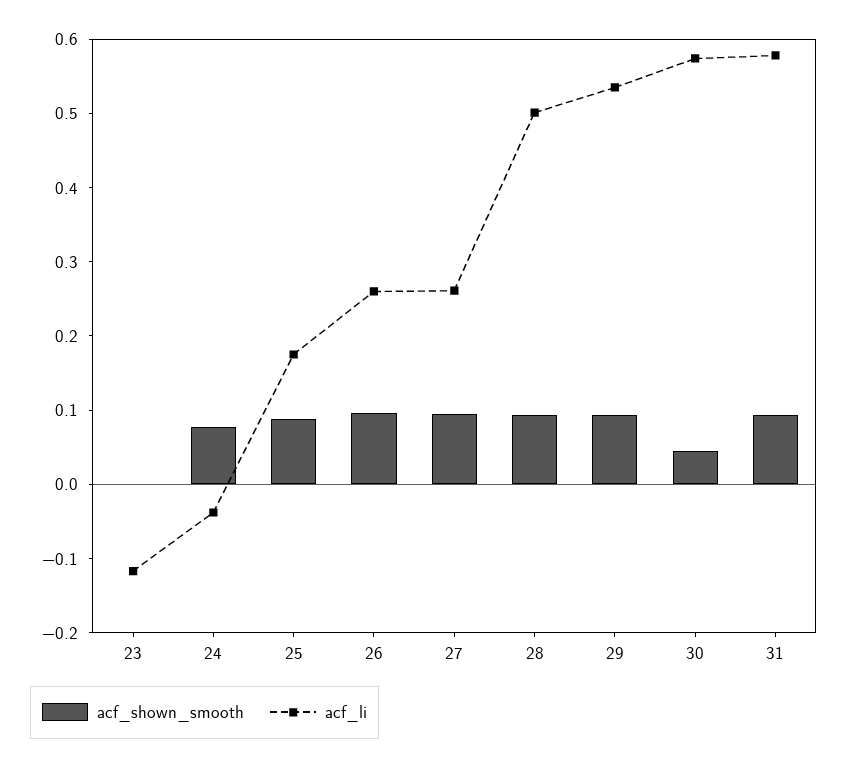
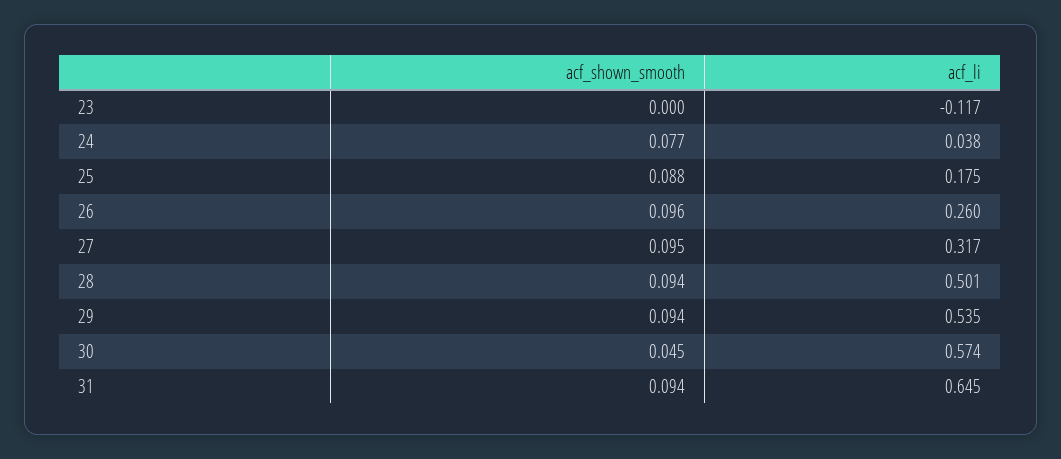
acf_li, 24: -0.04 -> 0.038
acf_li, 27: 0.26 -> 0.317
acf_li, 31: 0.58 -> 0.645

